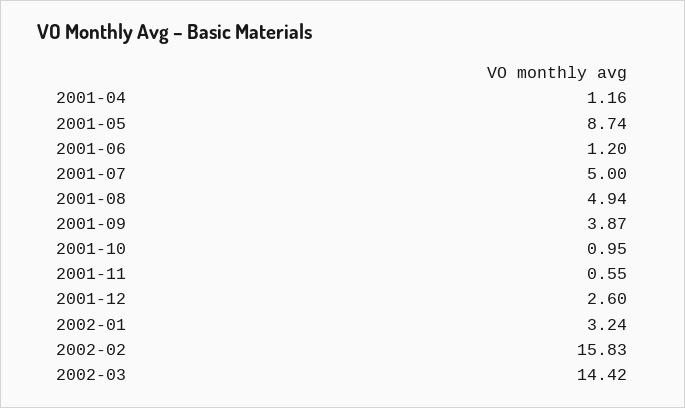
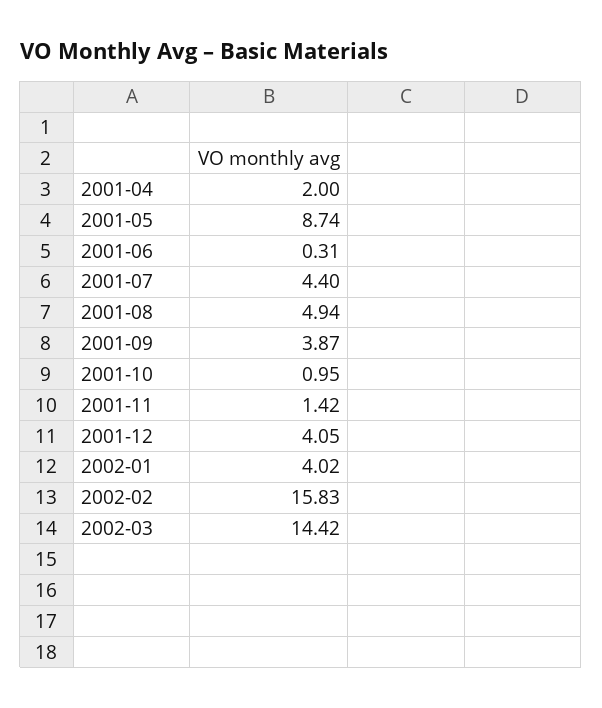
2001-04: 1.16 -> 2
2001-06: 1.2 -> 0.31
2001-07: 5 -> 4.4
2001-11: 0.55 -> 1.42
2001-12: 2.6 -> 4.05
2002-01: 3.24 -> 4.02

